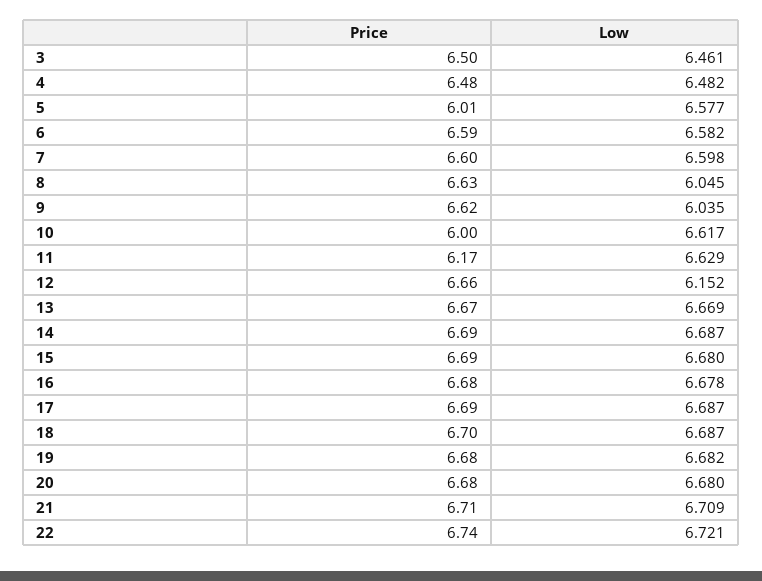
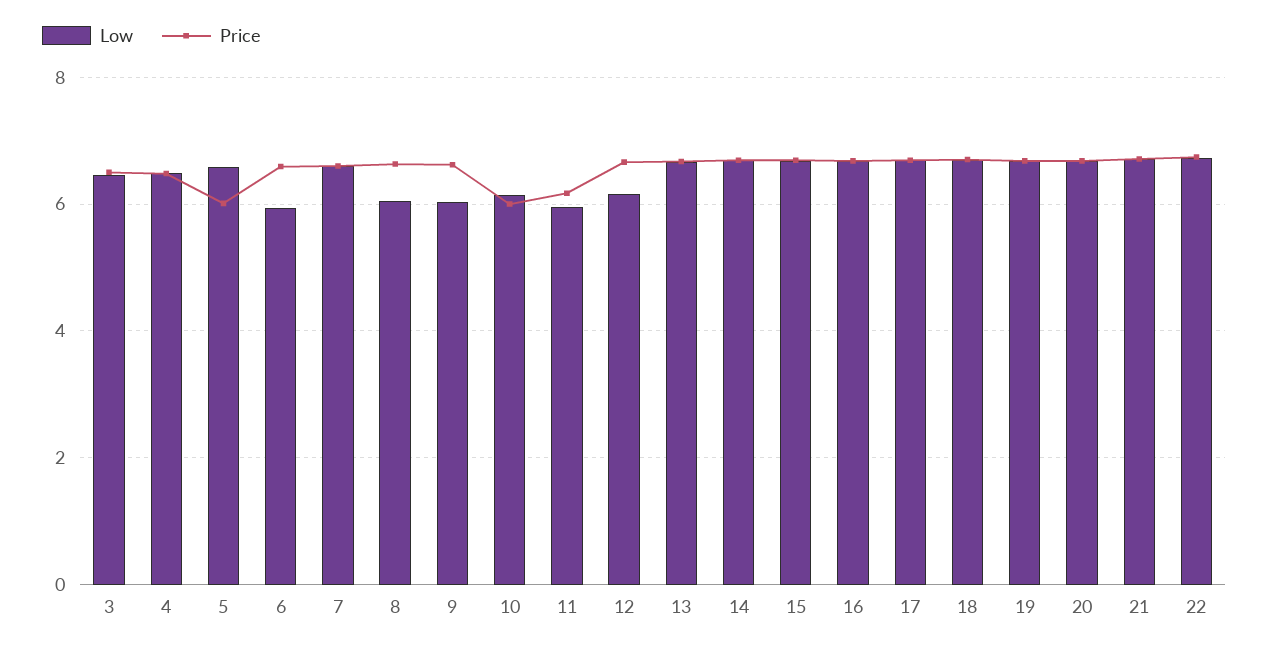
Low, 6: 6.582 -> 6
Low, 10: 6.617 -> 6.2
Low, 11: 6.629 -> 6

